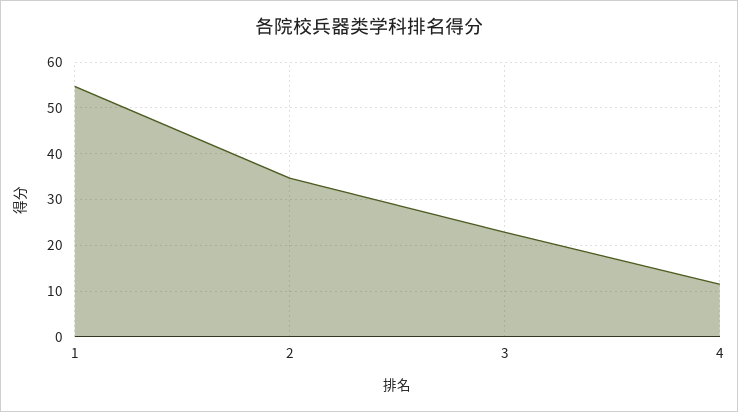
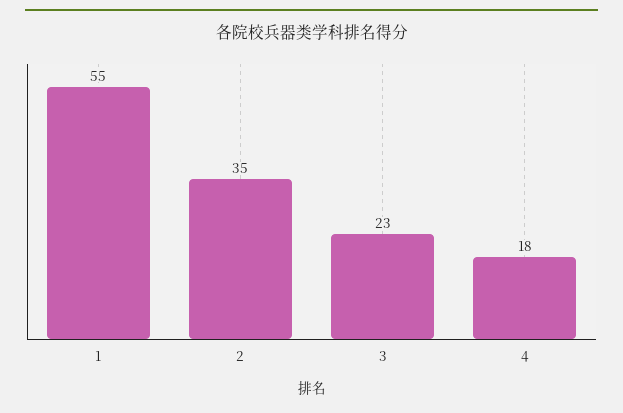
4: 12 -> 18

